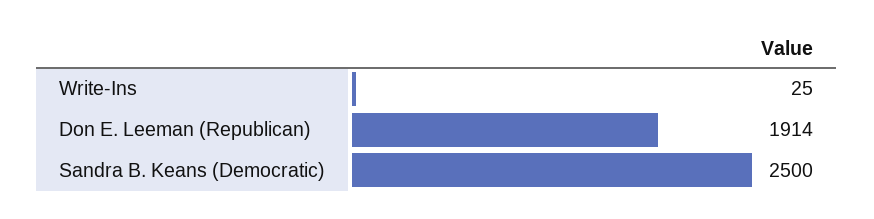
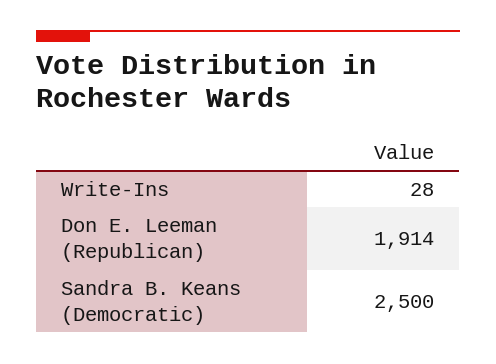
Write-Ins: 25 -> 28

